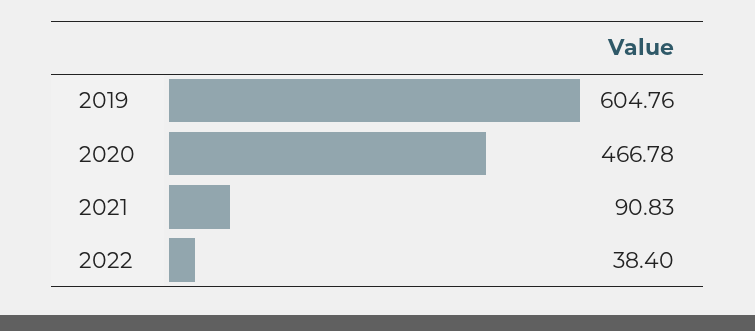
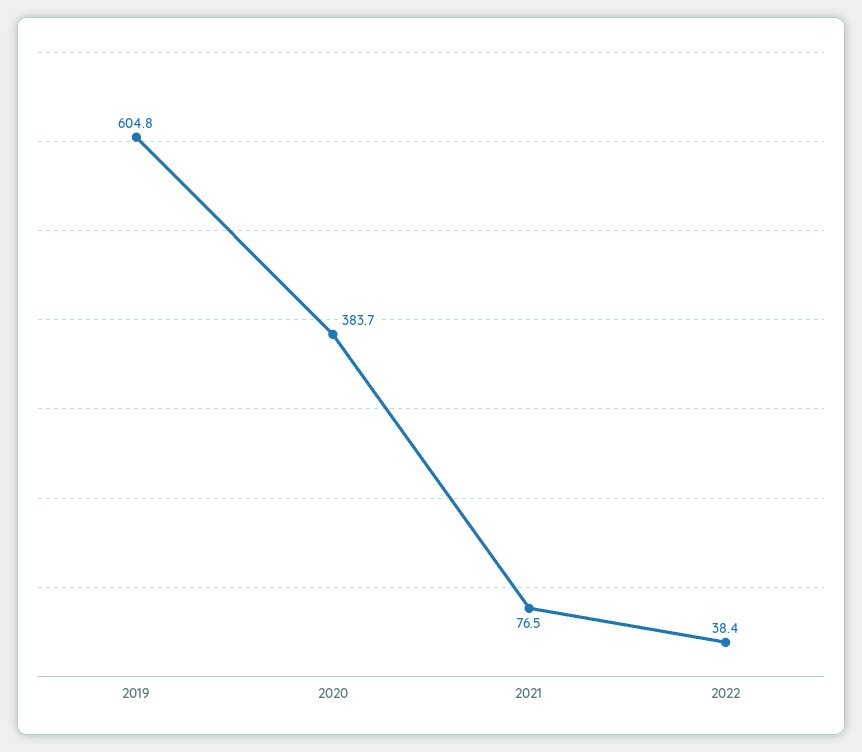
2020: 466.78 -> 383.7
2021: 90.83 -> 76.5

